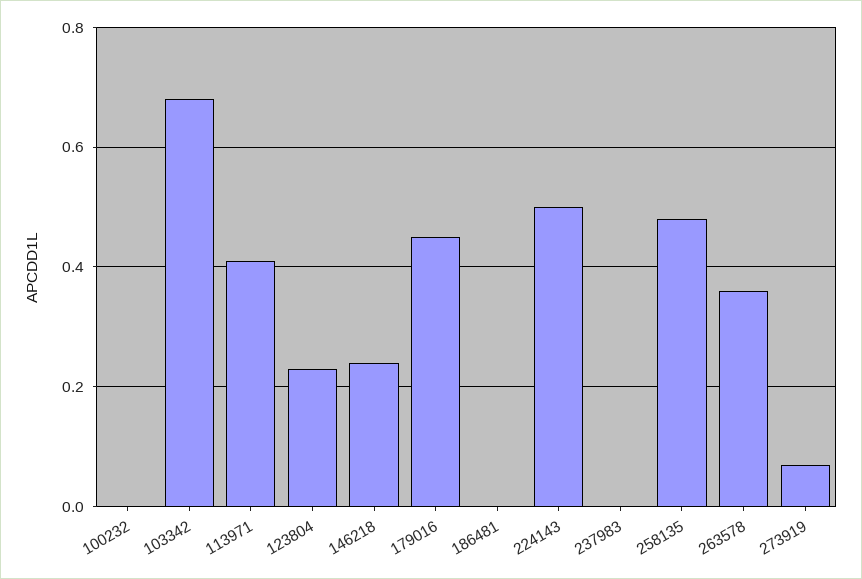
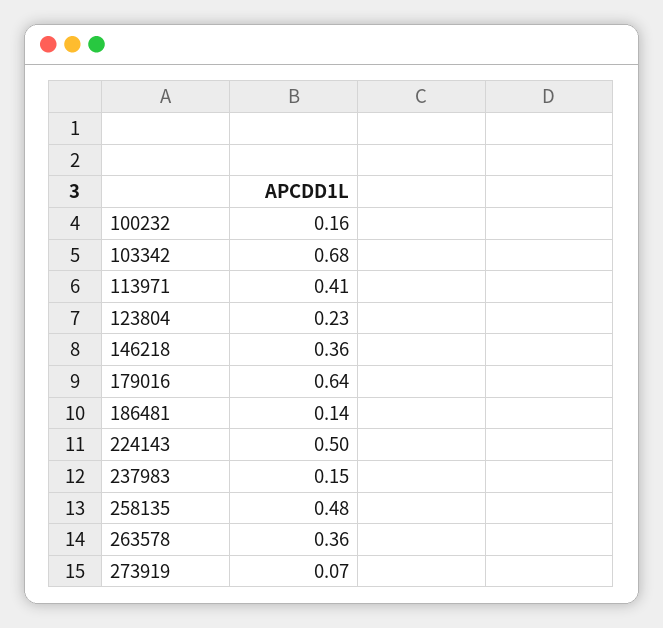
100232: 0 -> 0.16
146218: 0.25 -> 0.36
179016: 0.45 -> 0.64
186481: 0 -> 0.14
237983: 0 -> 0.15

